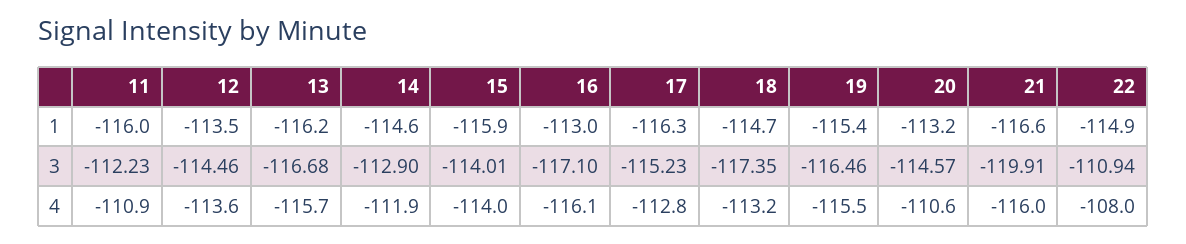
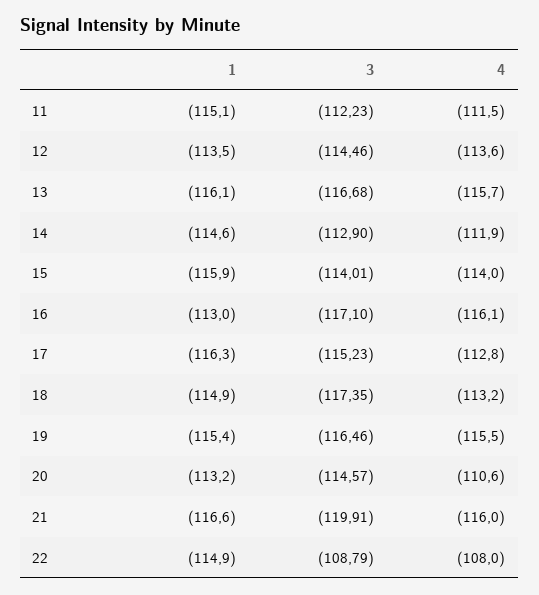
11, 1: -116 -> -115.1
13, 1: -116.2 -> -116.1
18, 1: -114.7 -> -114.9
22, 3: -110.94 -> -108.79
11, 4: -110.9 -> -111.5

